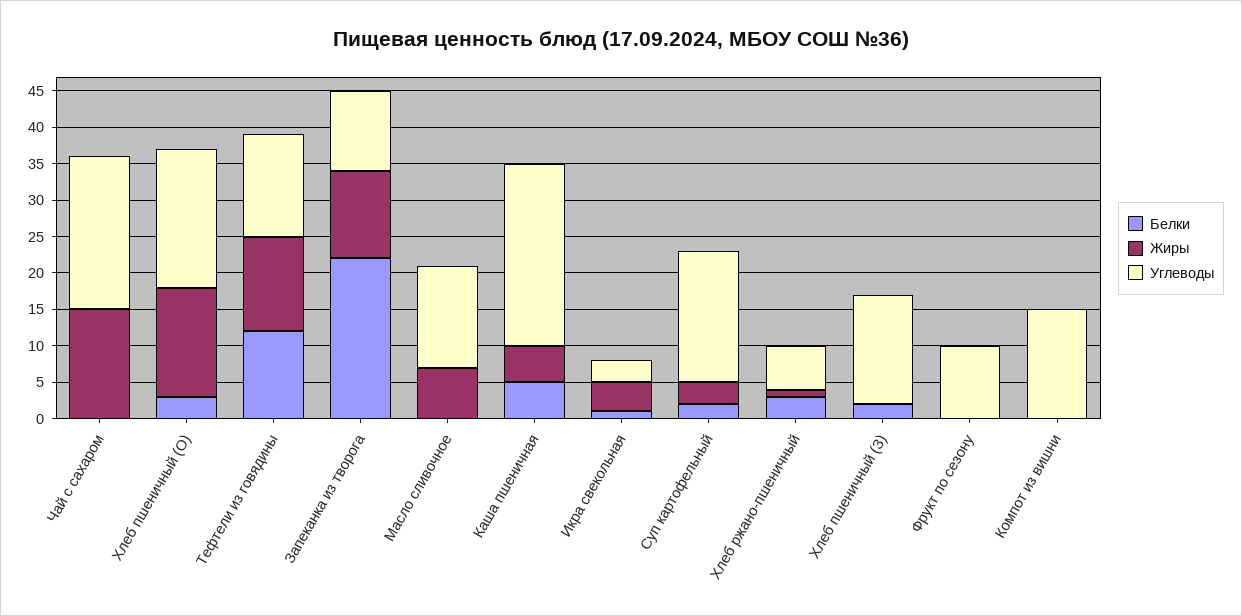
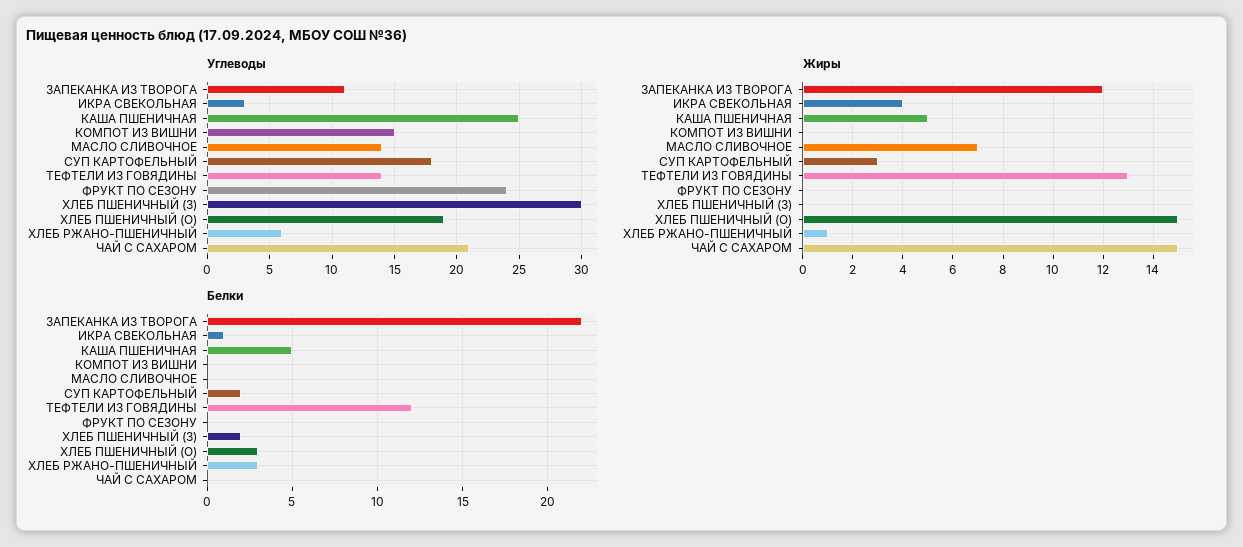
Углеводы, Хлеб пшеничный (З): 15 -> 30
Углеводы, Фрукт по сезону: 10 -> 24

